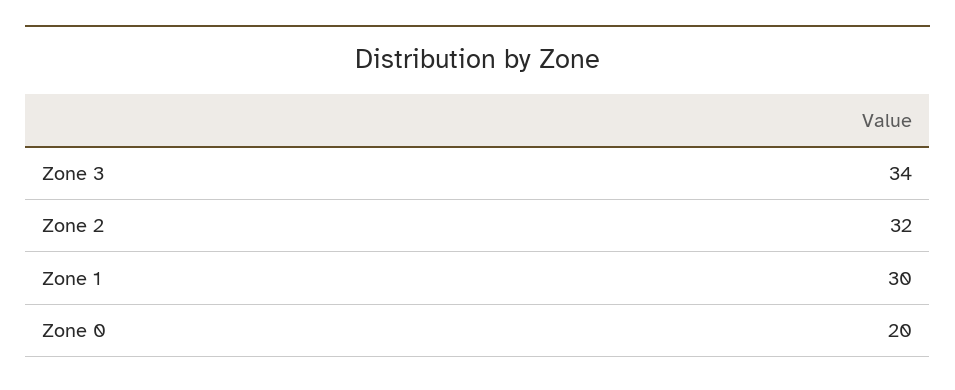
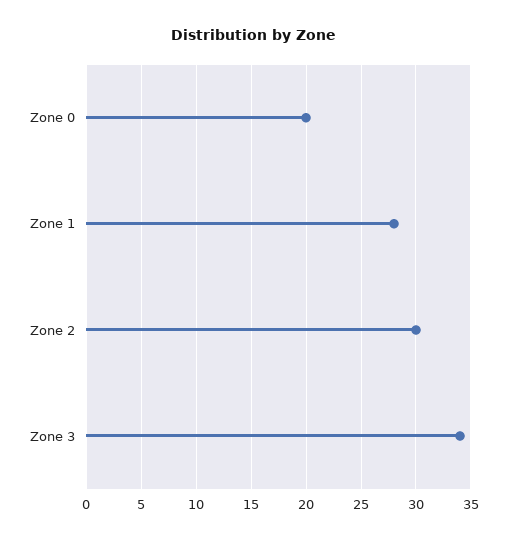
Zone 2: 32 -> 30
Zone 1: 30 -> 28

